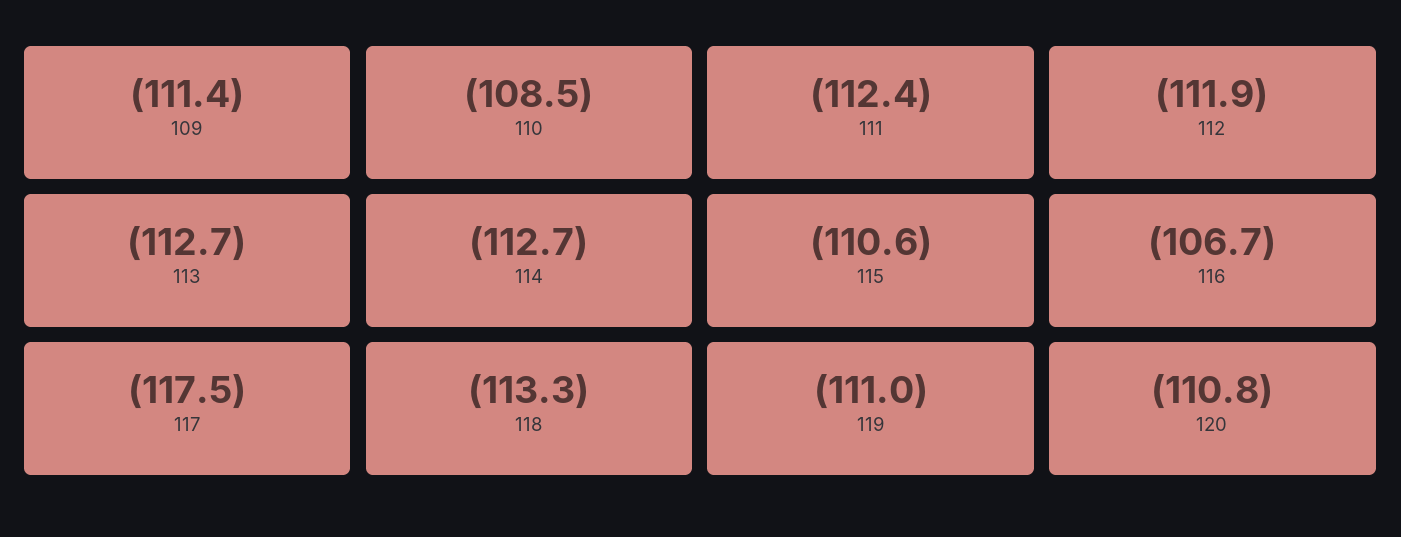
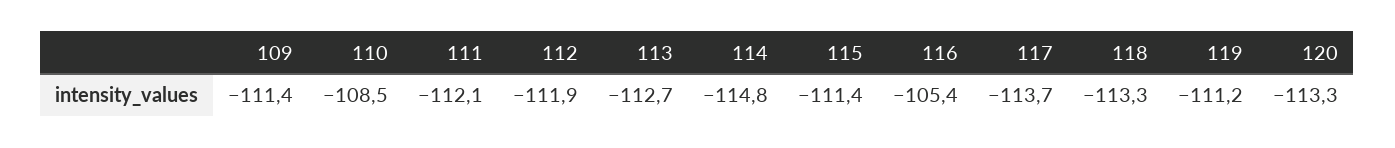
111: -112.4 -> -112.1
114: -112.7 -> -114.8
115: -110.6 -> -111.4
116: -106.7 -> -105.4
117: -117.5 -> -113.7
119: -111 -> -111.2
120: -110.8 -> -113.3

